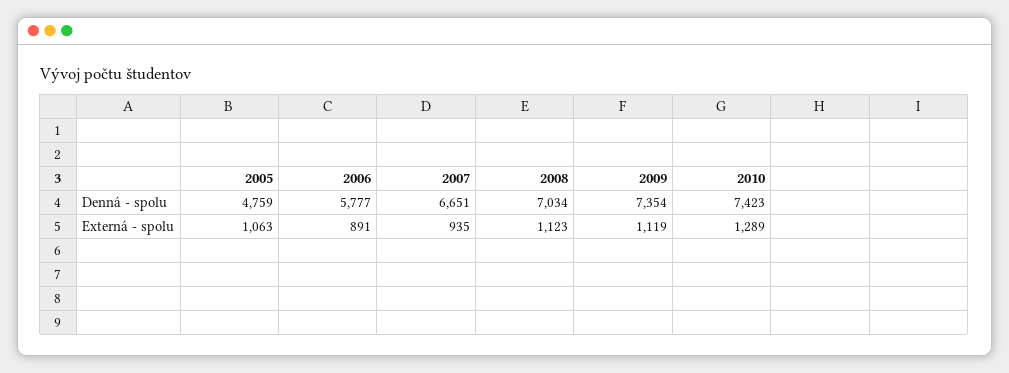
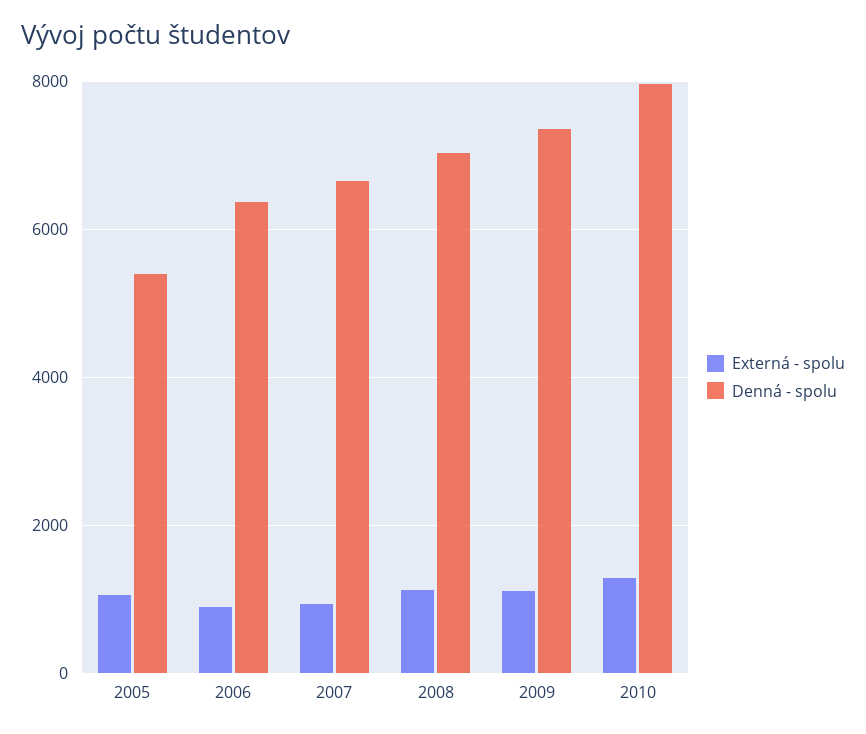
Denná - spolu, 2005: 4759 -> 5400
Denná - spolu, 2006: 5777 -> 6400
Denná - spolu, 2010: 7423 -> 8000

